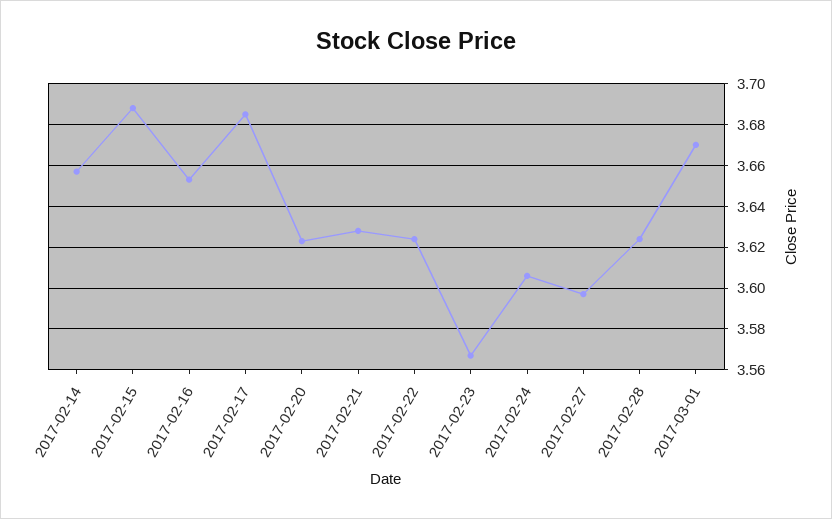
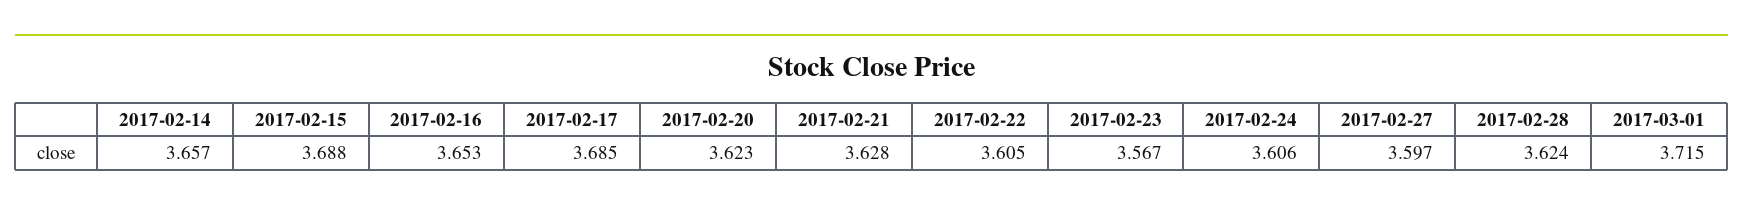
2017-02-22: 3.625 -> 3.605
2017-03-01: 3.67 -> 3.715

